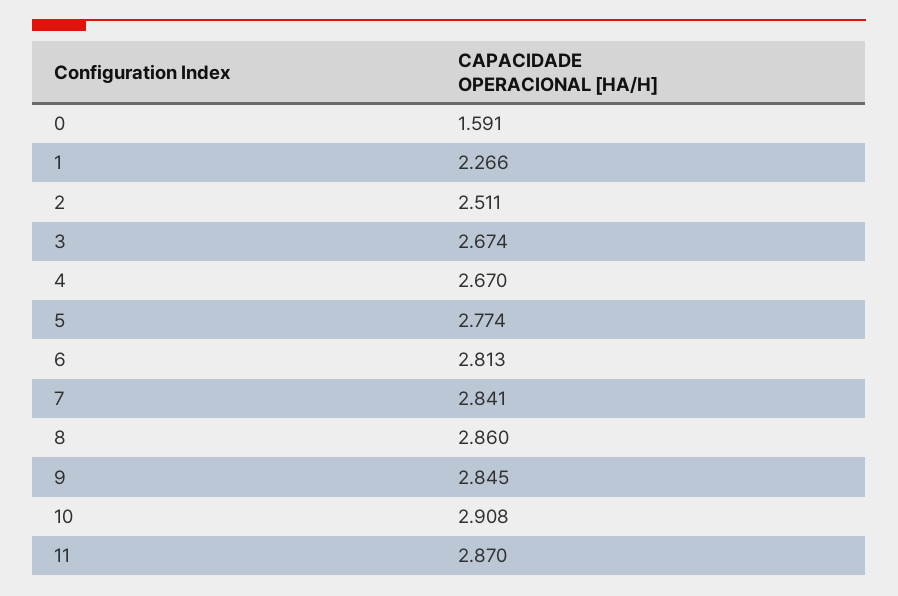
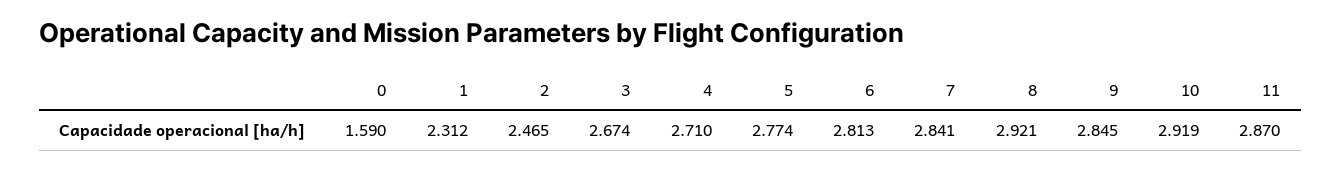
0: 1.591 -> 1.59
1: 2.266 -> 2.312
2: 2.511 -> 2.465
4: 2.67 -> 2.71
8: 2.86 -> 2.921
10: 2.908 -> 2.919

